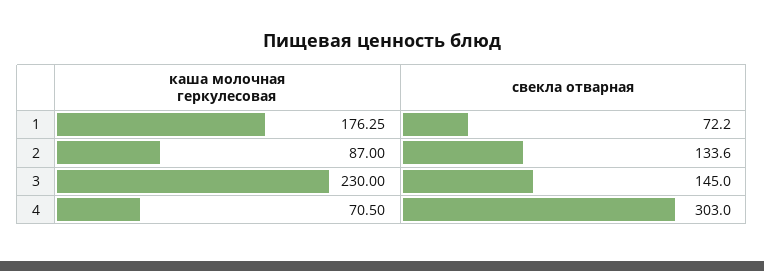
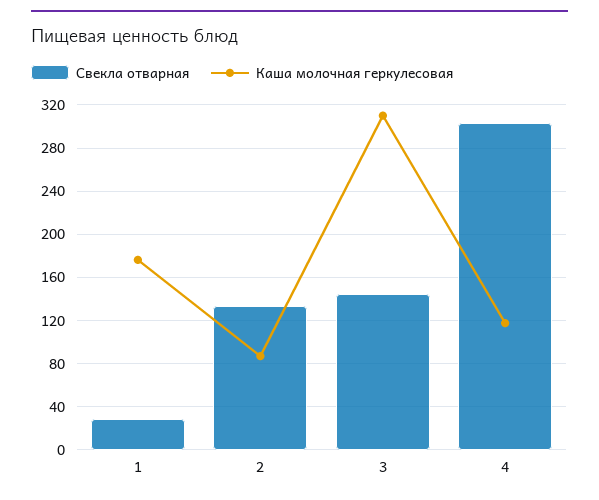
свекла отварная, 1: 72.2 -> 30
каша молочная геркулесовая, 3: 230 -> 310
каша молочная геркулесовая, 4: 70.5 -> 120

